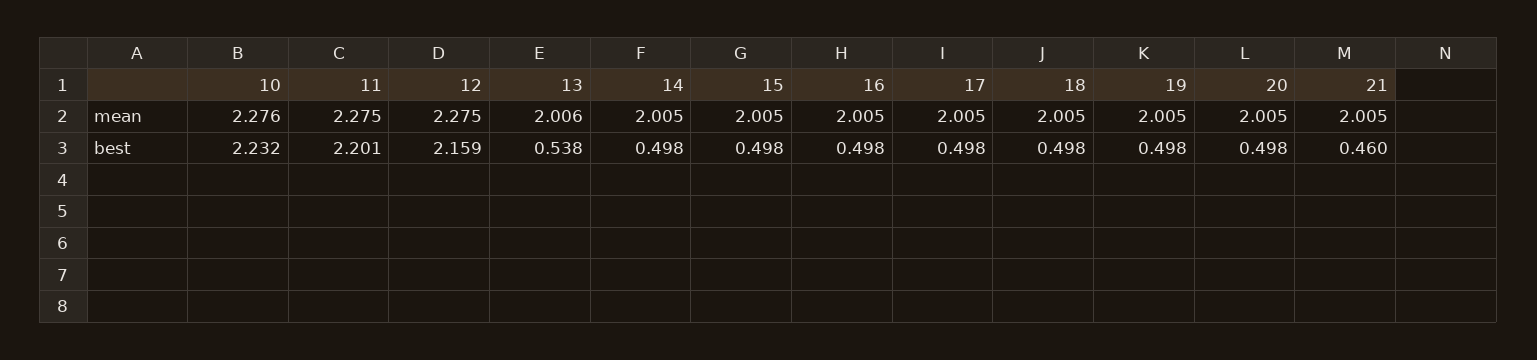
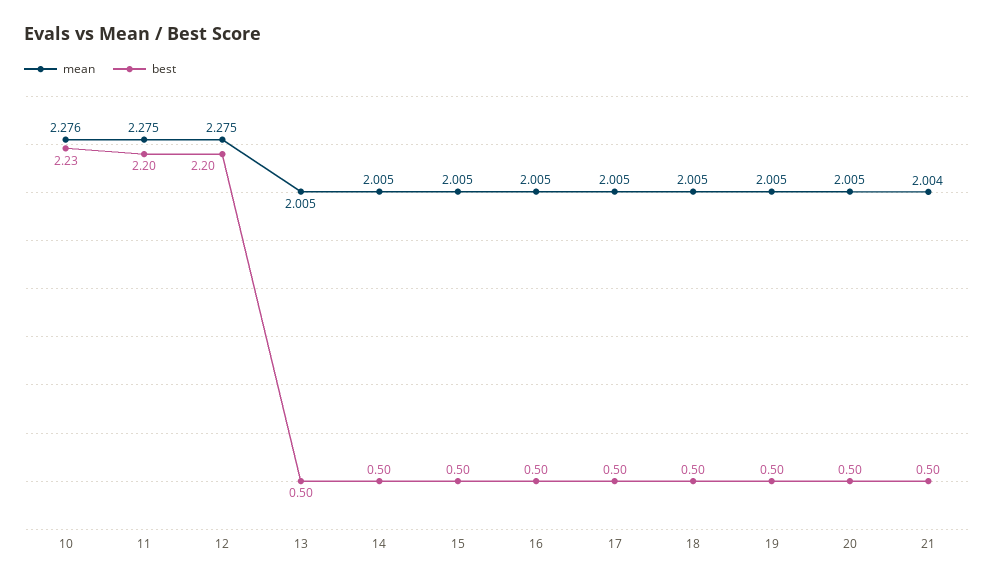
mean, 13: 2.006 -> 2.005
mean, 21: 2.005 -> 2.004
best, 12: 2.159 -> 2.2
best, 13: 0.538 -> 0.5
best, 21: 0.46 -> 0.5

